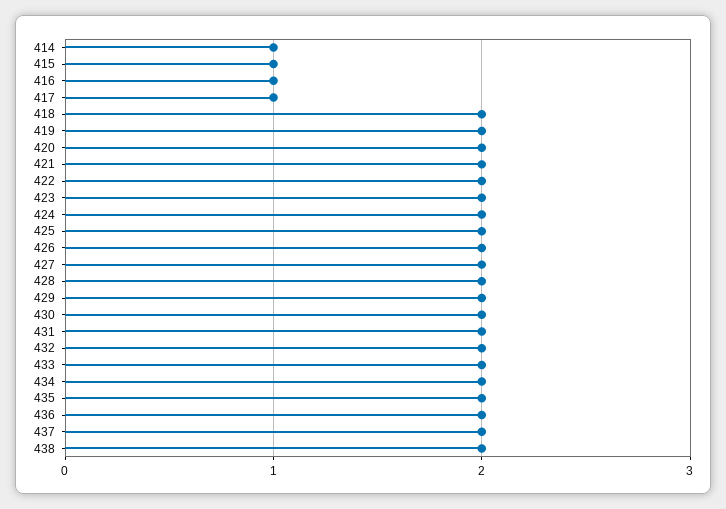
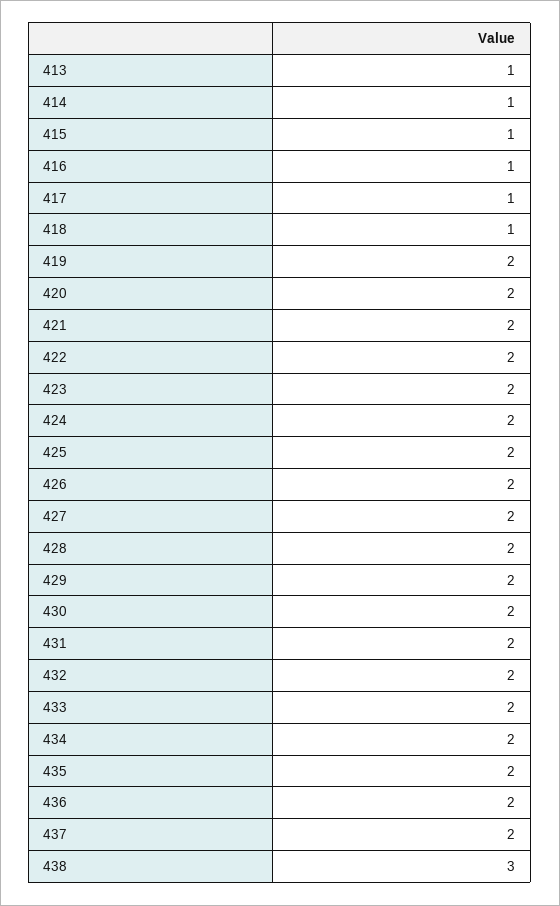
418: 2 -> 1
438: 2 -> 3
413: none -> 1

